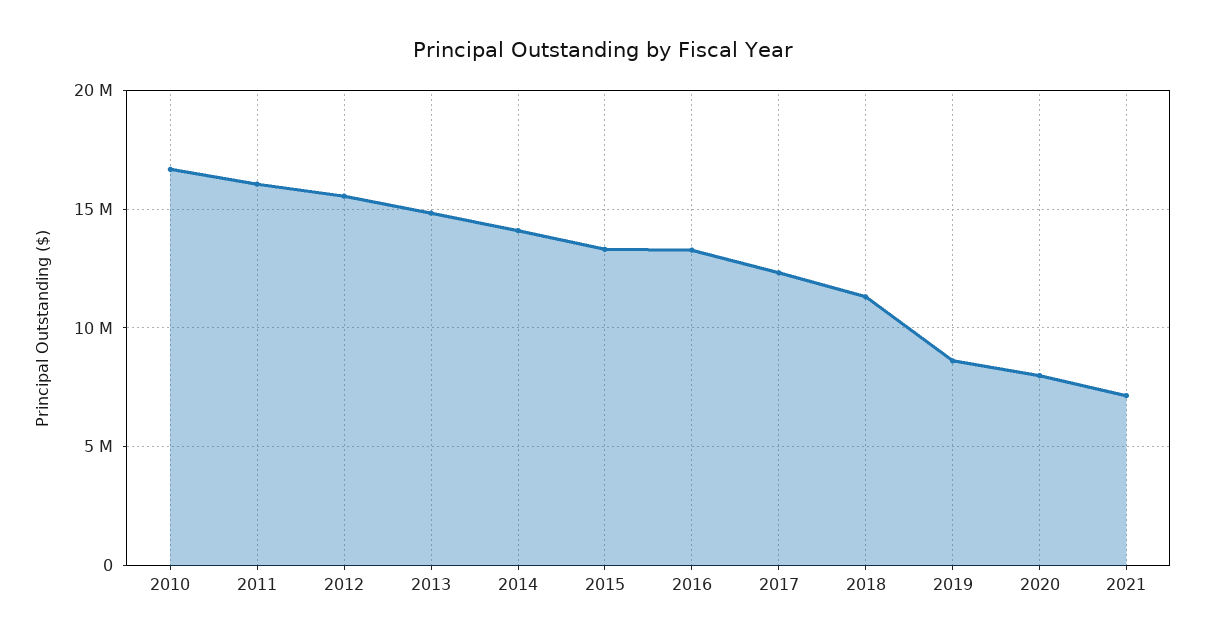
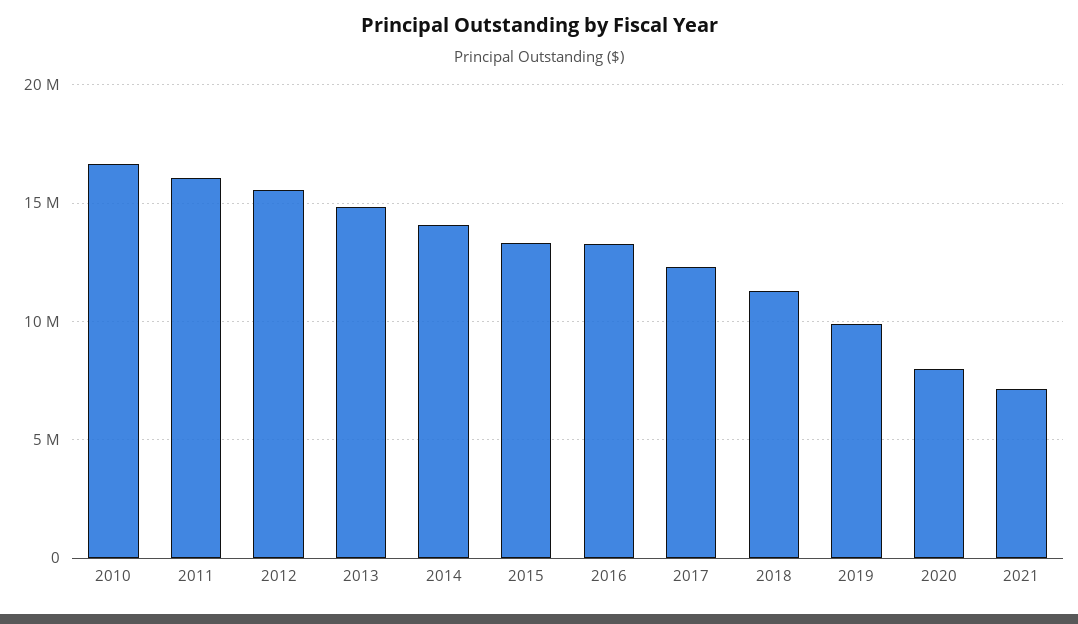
2019: 8500000 -> 10000000

